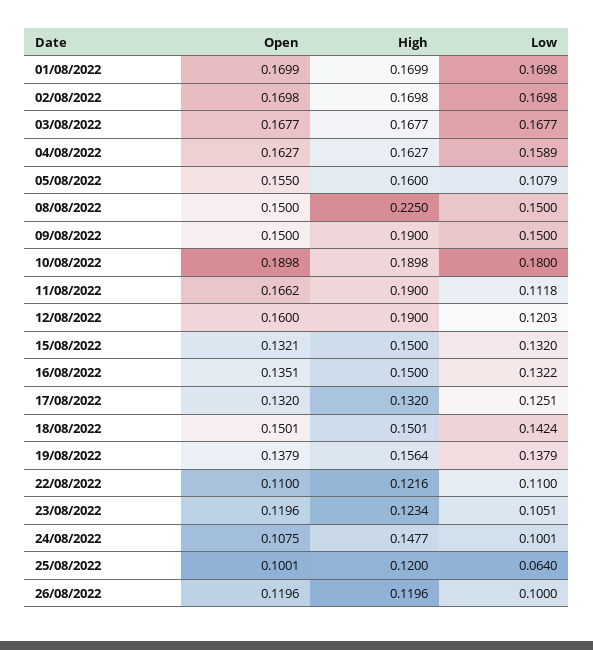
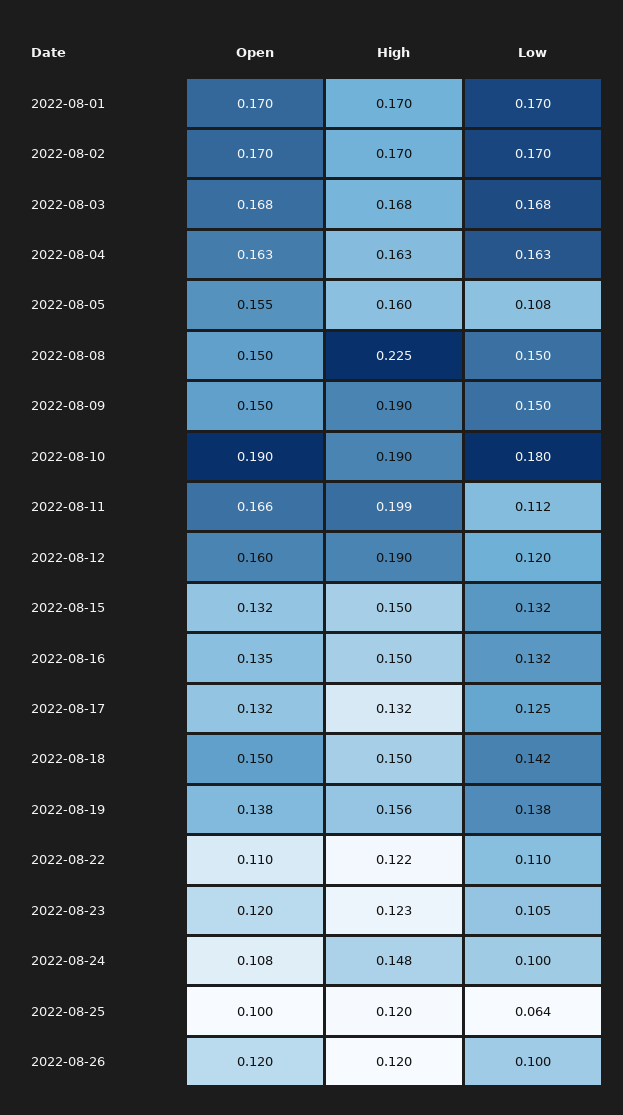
Low, 04/08/2022: 0.1589 -> 0.163
High, 11/08/2022: 0.19 -> 0.199

